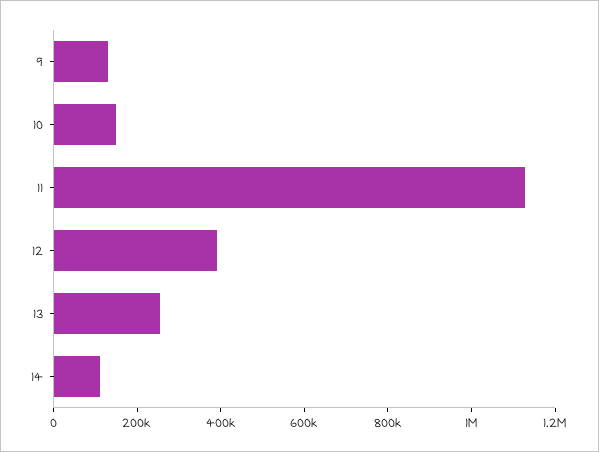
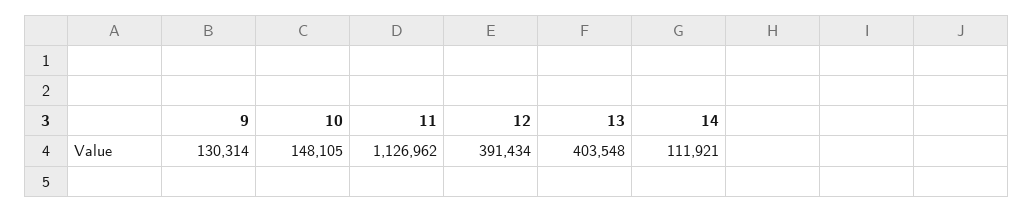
13: 250000 -> 403548

